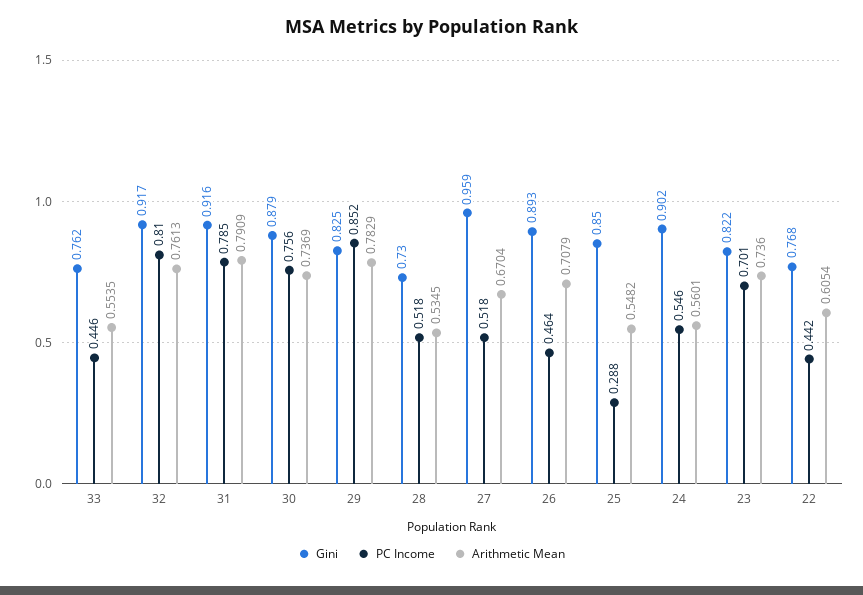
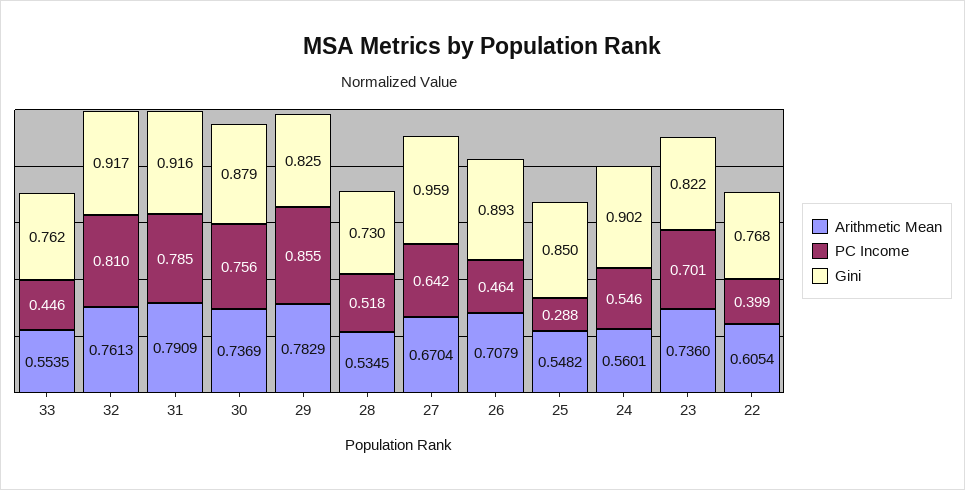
PC Income, 29: 0.852 -> 0.855
PC Income, 27: 0.518 -> 0.642
PC Income, 22: 0.442 -> 0.399

